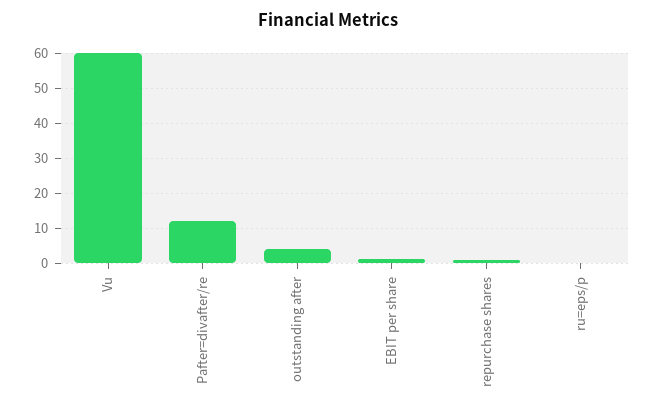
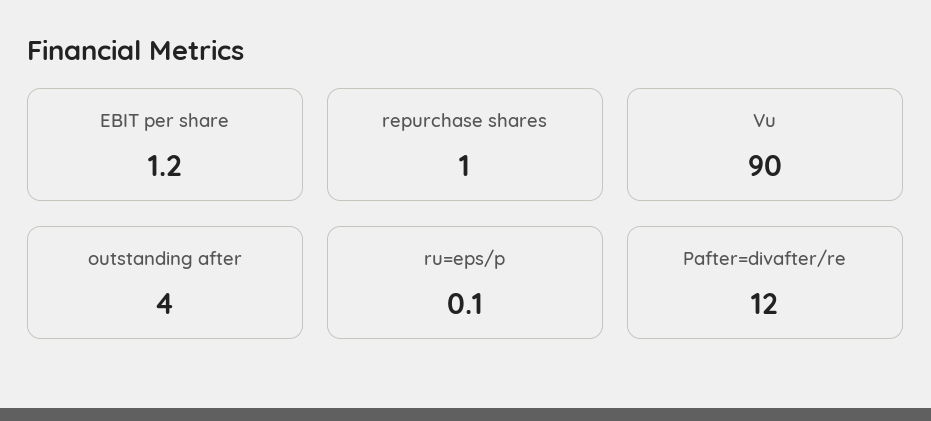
Vu: 60 -> 90

